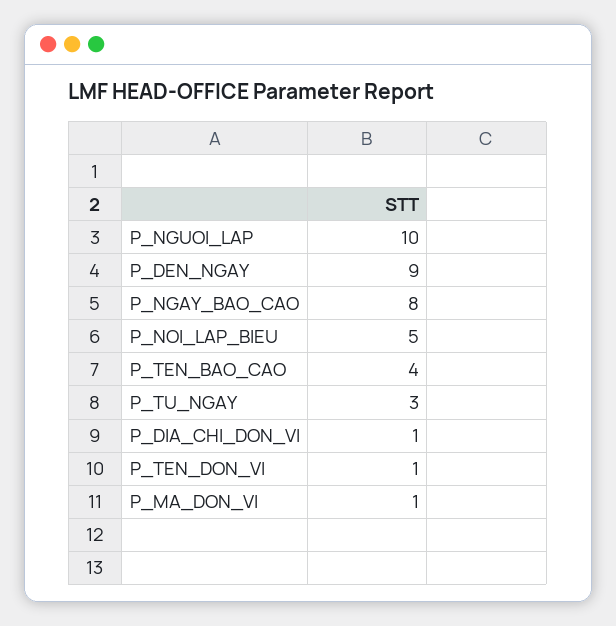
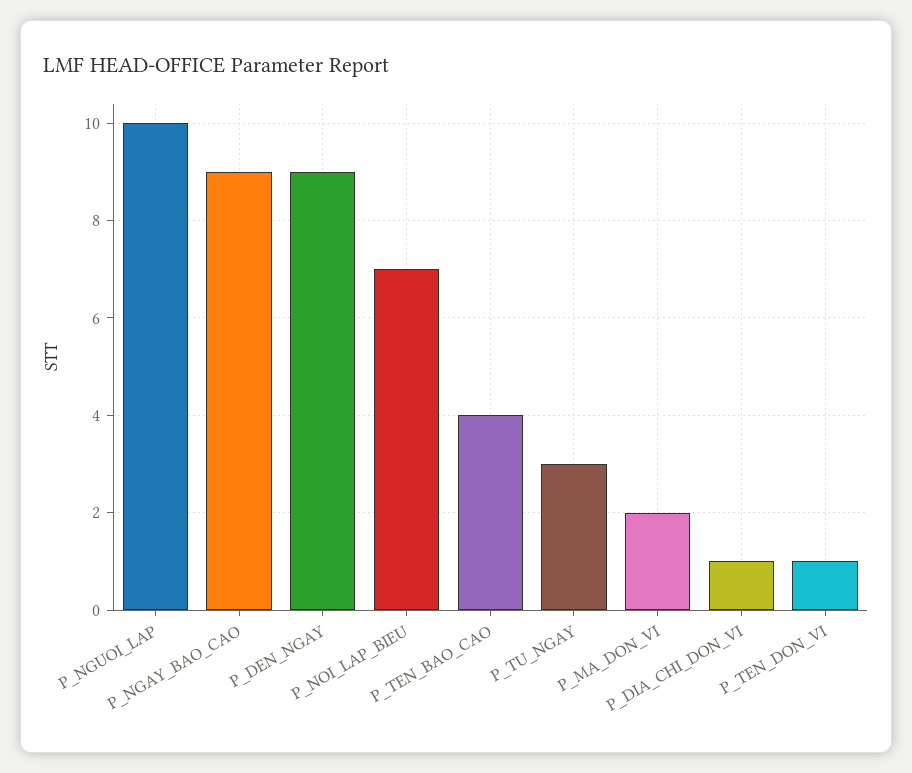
P_NGAY_BAO_CAO: 8 -> 9
P_NOI_LAP_BIEU: 5 -> 7
P_MA_DON_VI: 1 -> 2

